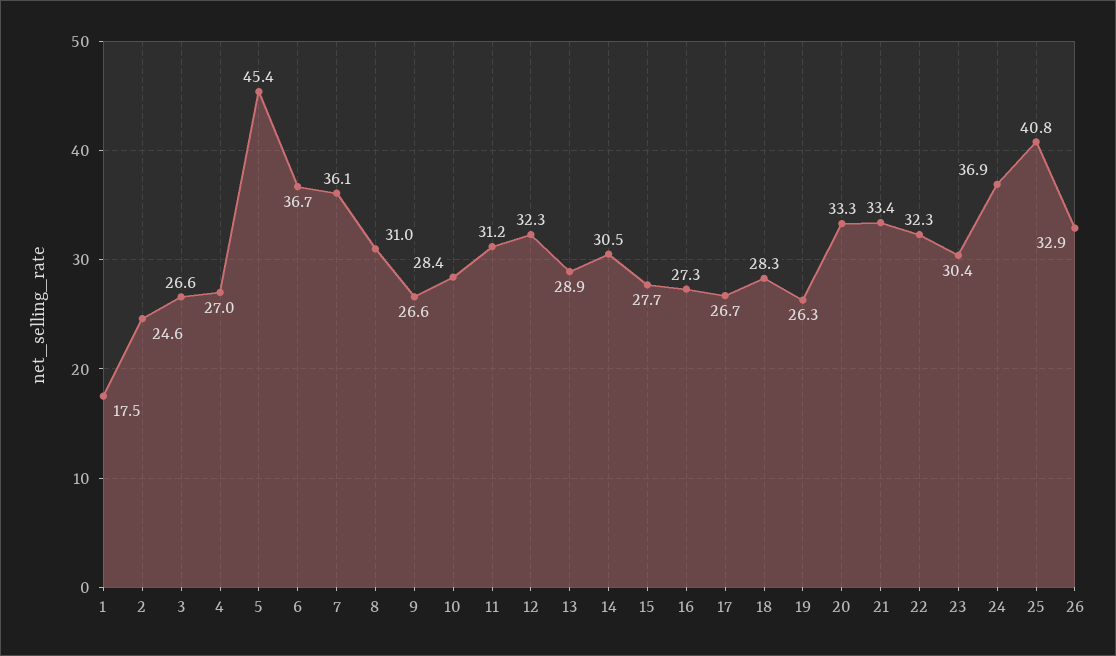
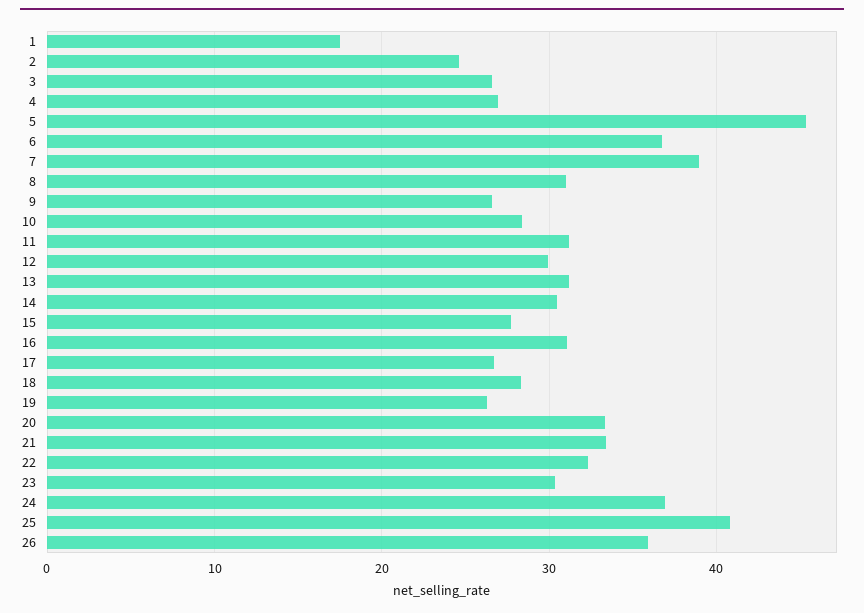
7: 36.1 -> 39
12: 32.3 -> 30
13: 28.9 -> 31
16: 27.3 -> 31
26: 32.9 -> 36

